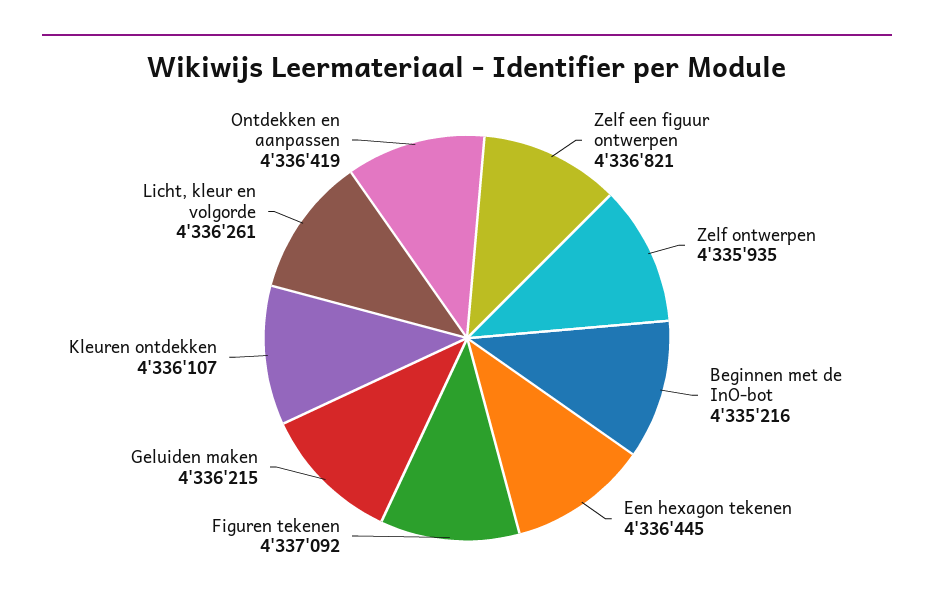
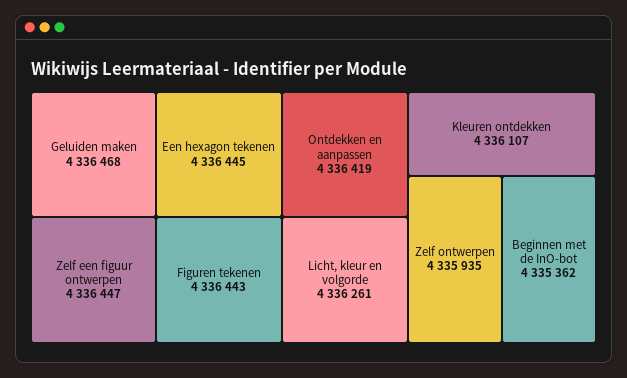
Zelf een figuur ontwerpen: 4336821 -> 4336447
Beginnen met de InO-bot: 4335216 -> 4335362
Figuren tekenen: 4337092 -> 4336443
Geluiden maken: 4336215 -> 4336468

